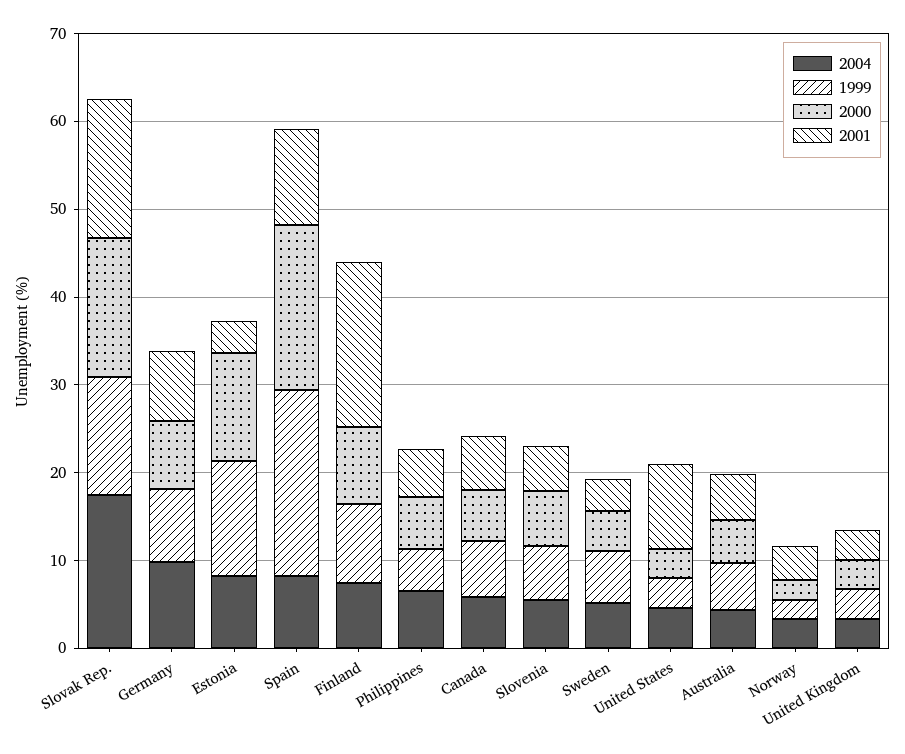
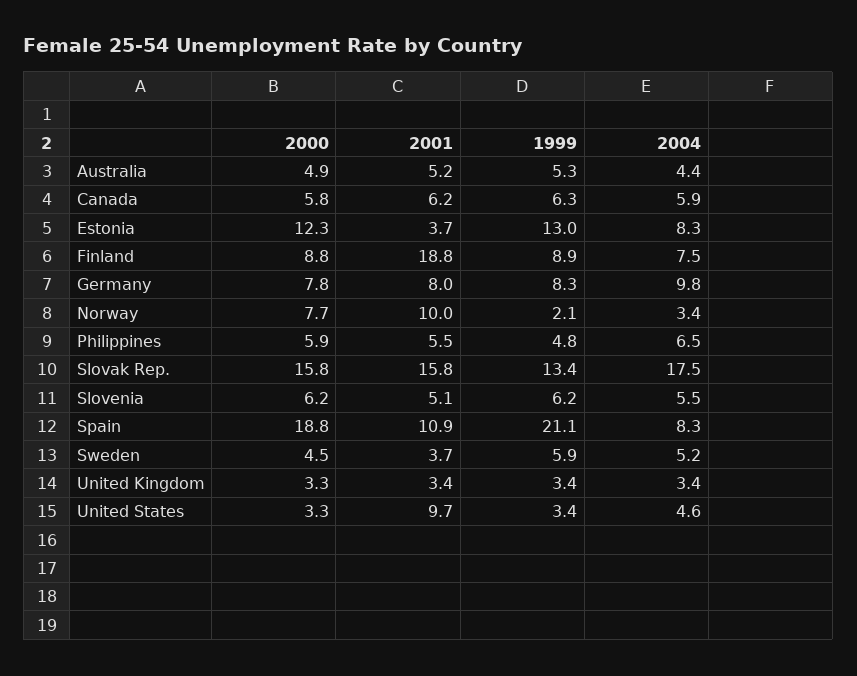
2000, Norway: 2 -> 7.7
2001, Norway: 4 -> 10

